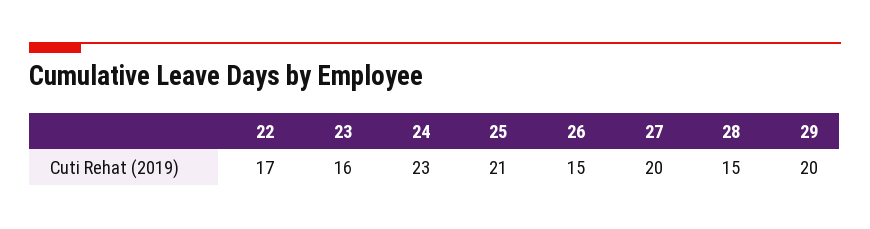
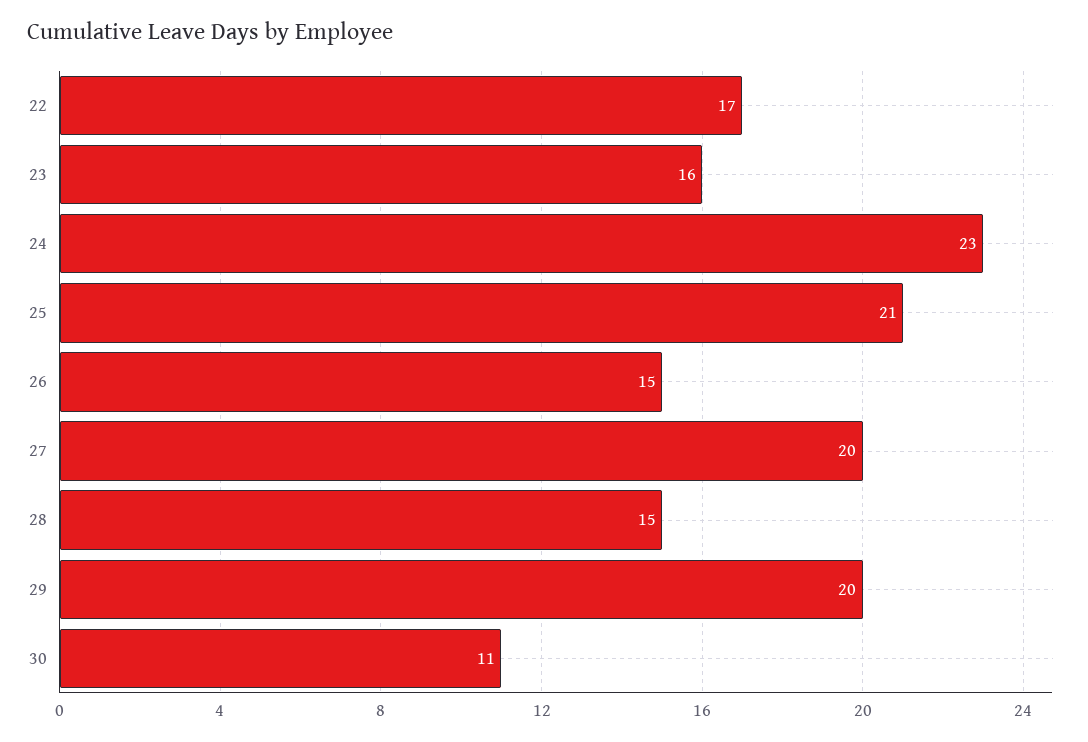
30: none -> 11

